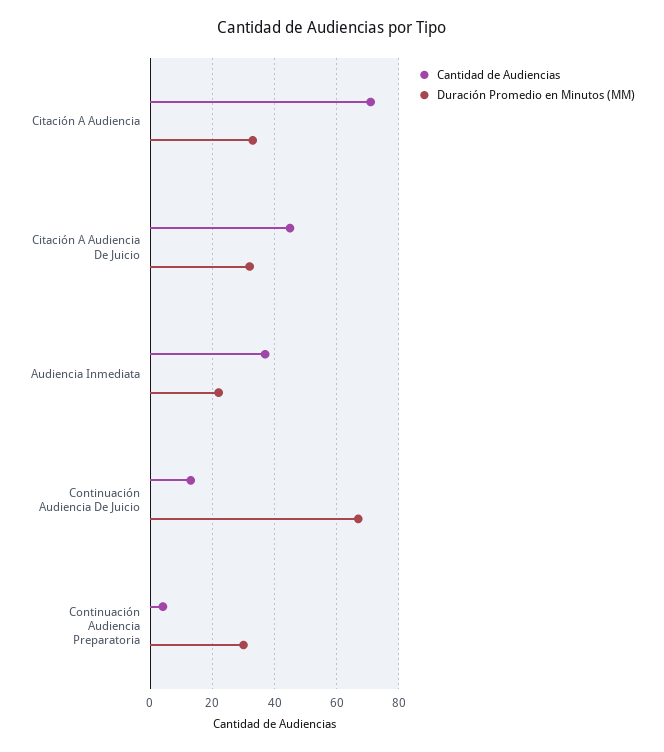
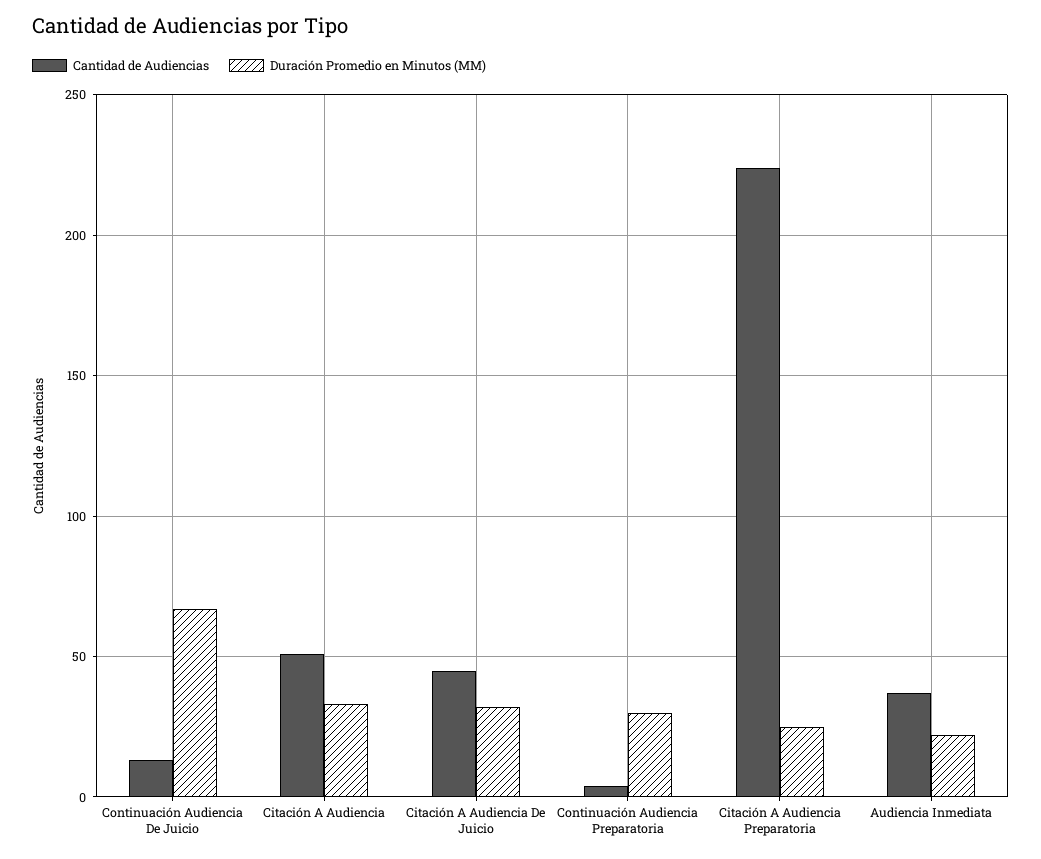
Cantidad de Audiencias, Citación A Audiencia: 70 -> 50
Cantidad de Audiencias, Citación A Audiencia Preparatoria: none -> 225
Duración Promedio en Minutos (MM), Citación A Audiencia Preparatoria: none -> 25

